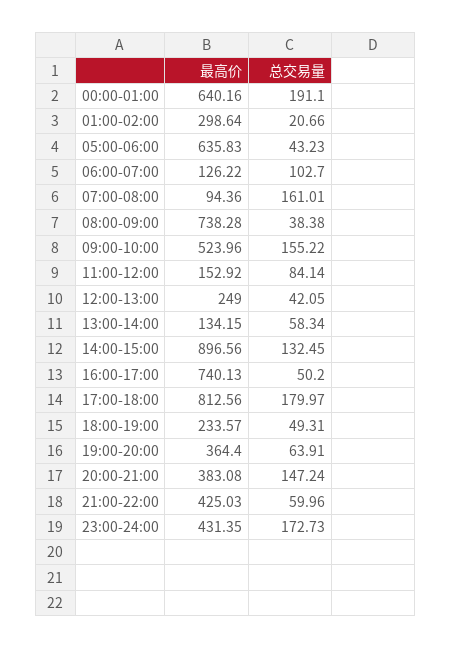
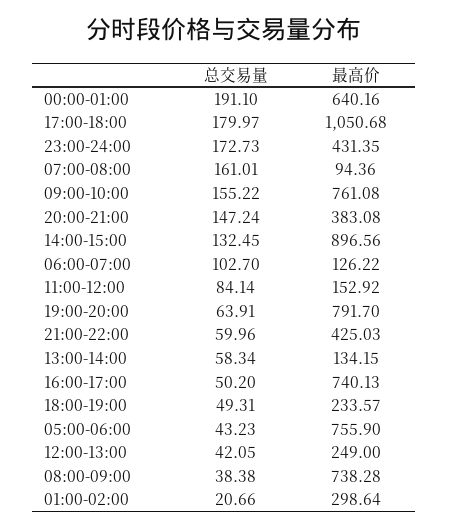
最高价, 05:00-06:00: 635.83 -> 755.9
最高价, 09:00-10:00: 523.96 -> 761.08
最高价, 17:00-18:00: 812.56 -> 1050.68
最高价, 19:00-20:00: 364.4 -> 791.7

